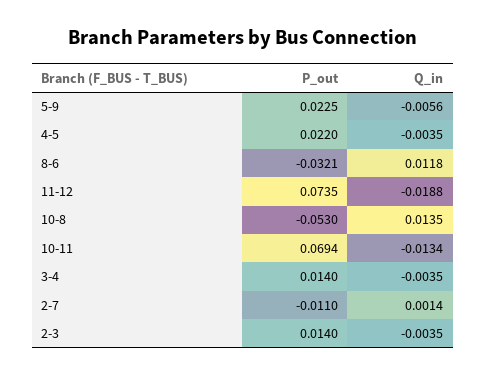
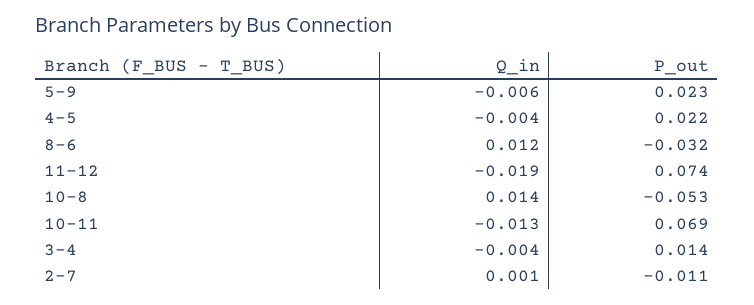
P_out, 2-3: 0.014 -> none
Q_in, 2-3: -0.0035 -> none

